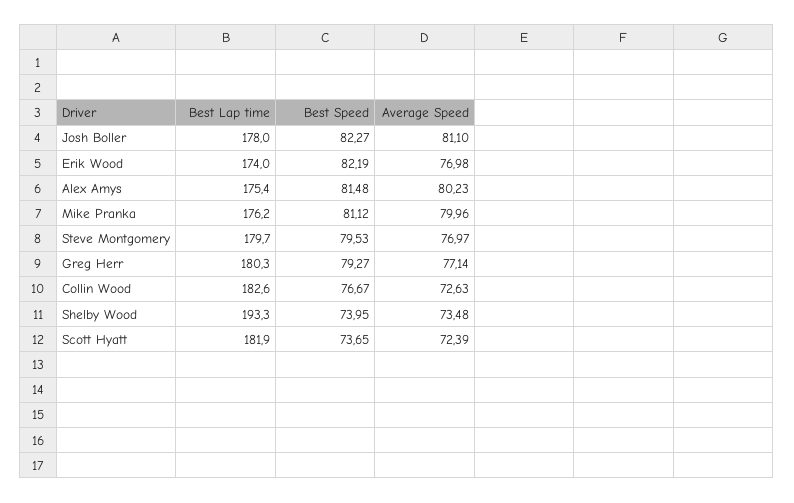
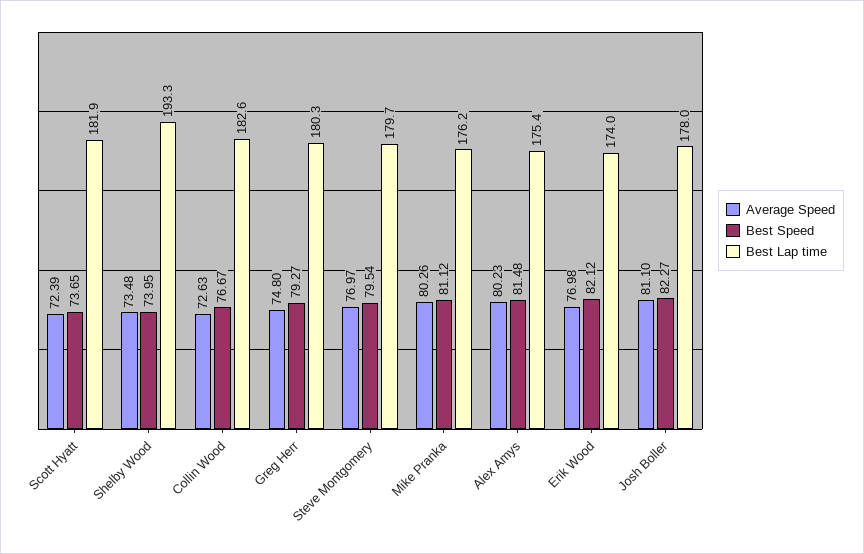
Best Speed, Erik Wood: 82.19 -> 82.12
Average Speed, Mike Pranka: 79.96 -> 80.26
Best Speed, Steve Montgomery: 79.53 -> 79.54
Average Speed, Greg Herr: 77.14 -> 74.8

